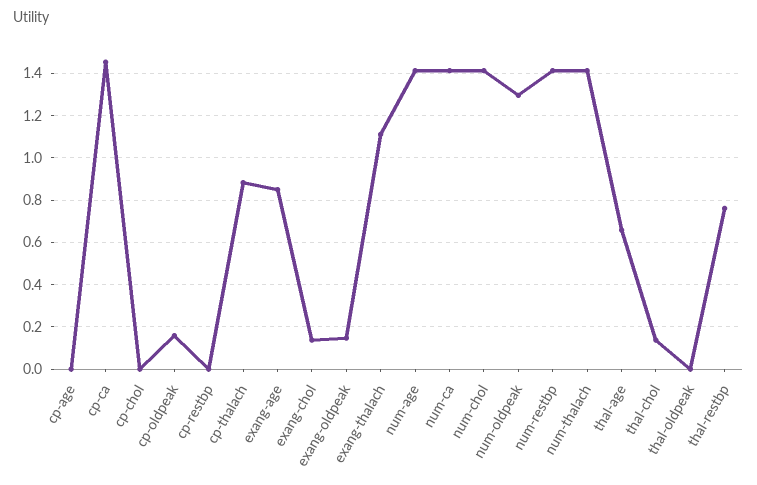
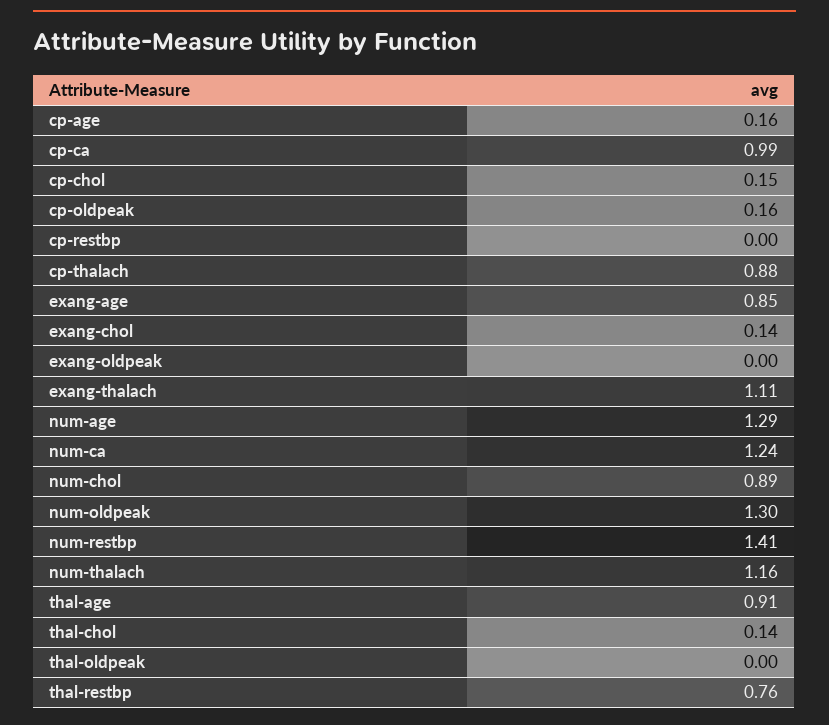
cp-age: 0 -> 0.16
cp-ca: 1.45 -> 0.99
cp-chol: 0 -> 0.15
exang-oldpeak: 0.15 -> 0
num-age: 1.4 -> 1.29
num-ca: 1.4 -> 1.24
num-chol: 1.4 -> 0.89
num-thalach: 1.4 -> 1.16
thal-age: 0.65 -> 0.91

